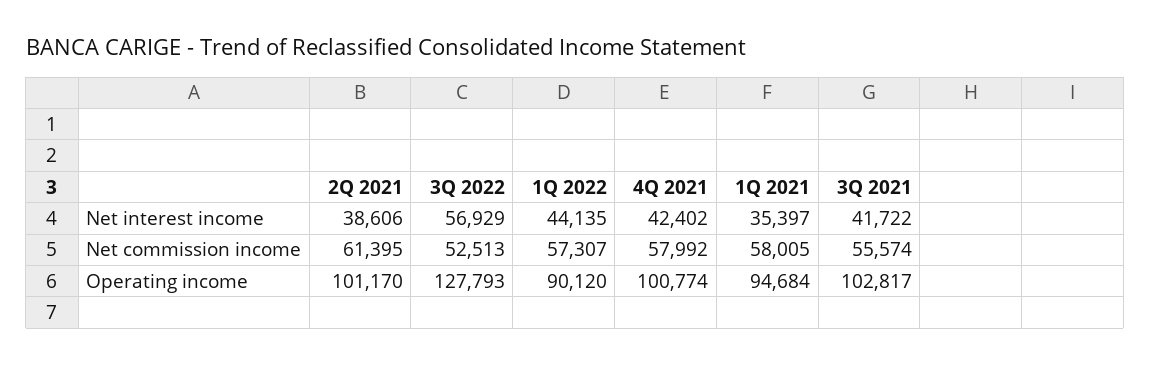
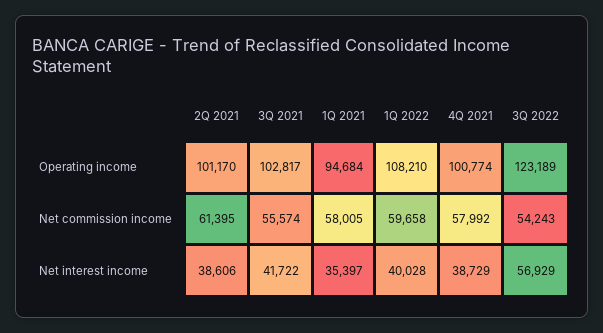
1Q 2022, Net interest income: 44135 -> 40028
4Q 2021, Net interest income: 42402 -> 38729
3Q 2022, Net commission income: 52513 -> 54243
1Q 2022, Net commission income: 57307 -> 59658
3Q 2022, Operating income: 127793 -> 123189
1Q 2022, Operating income: 90120 -> 108210

